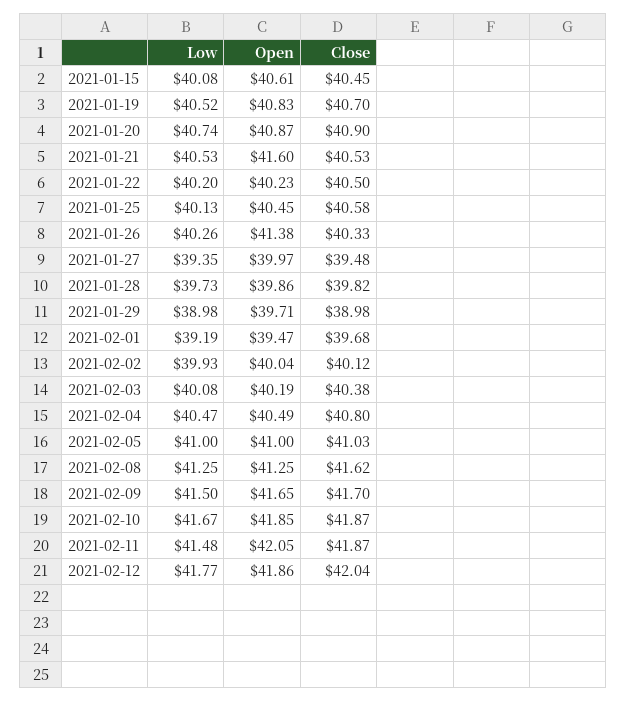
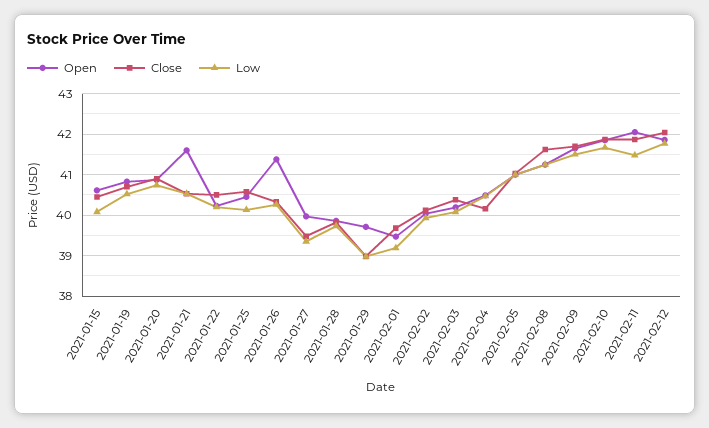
Close, 2021-02-04: 40.8 -> 40.2

